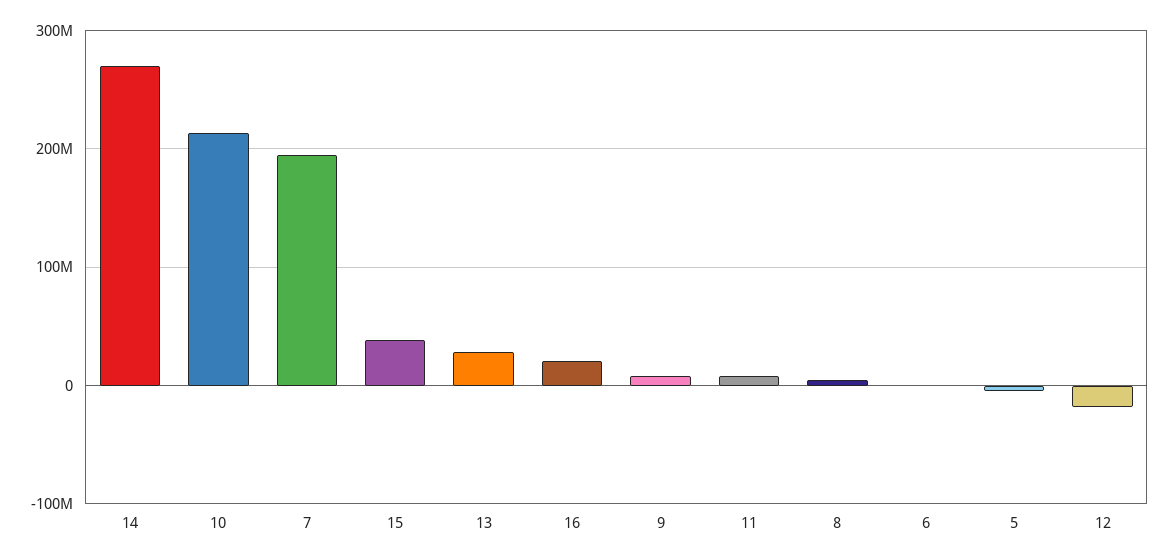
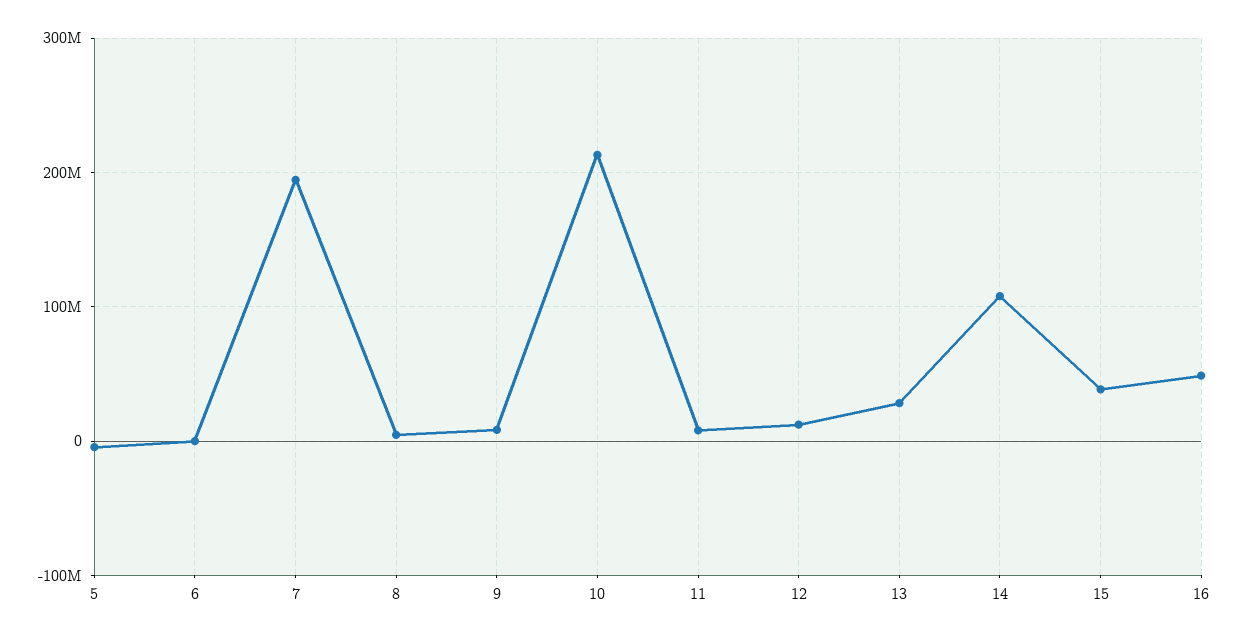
14: 270000000 -> 110000000
16: 20000000 -> 50000000
12: -20000000 -> 10000000

